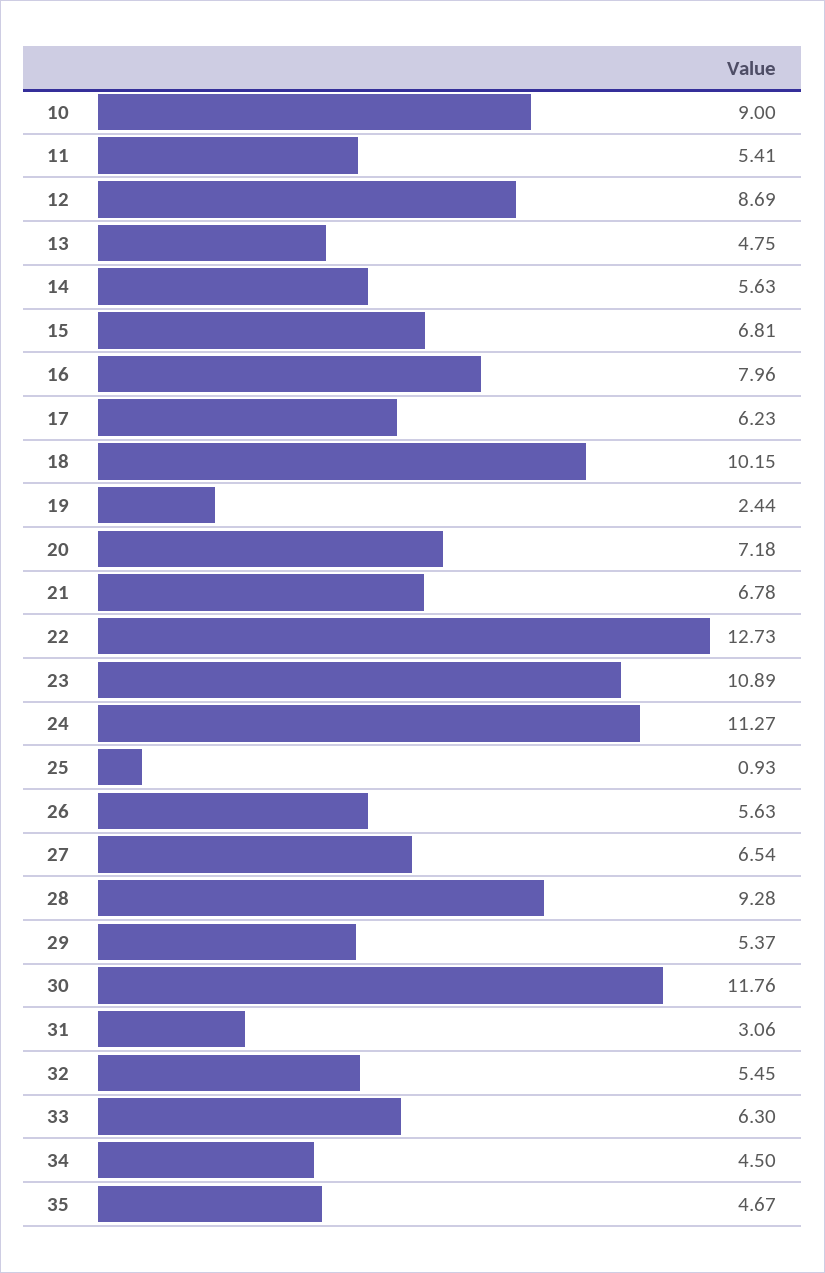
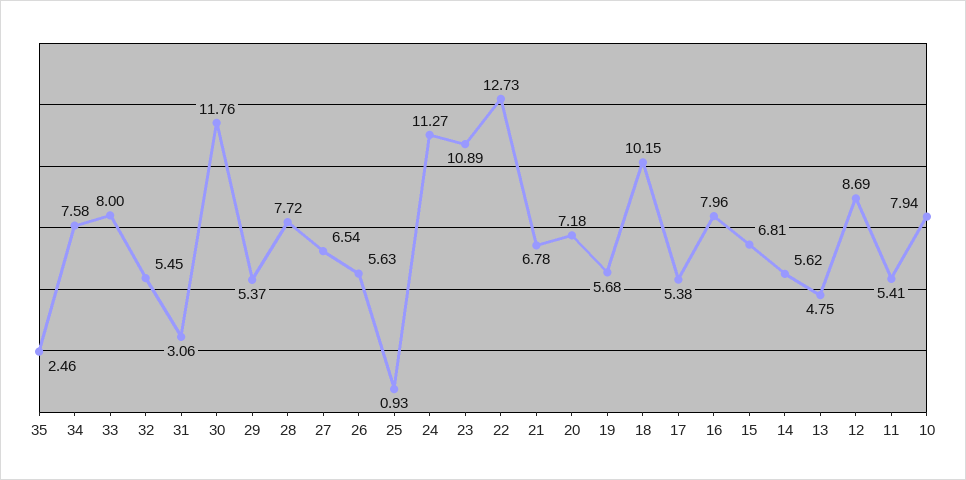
10: 9 -> 7.94
14: 5.63 -> 5.62
17: 6.23 -> 5.38
19: 2.44 -> 5.68
28: 9.28 -> 7.72
33: 6.3 -> 8
34: 4.5 -> 7.58
35: 4.67 -> 2.46

